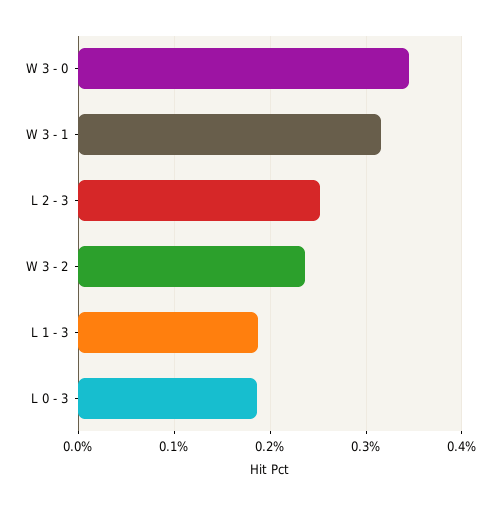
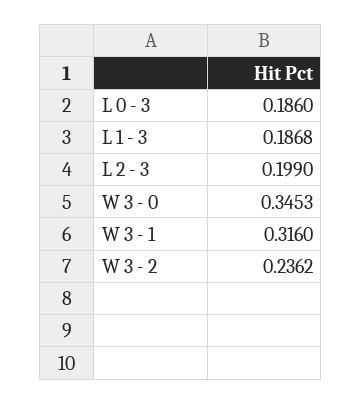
L 2 - 3: 0.25 -> 0.199

